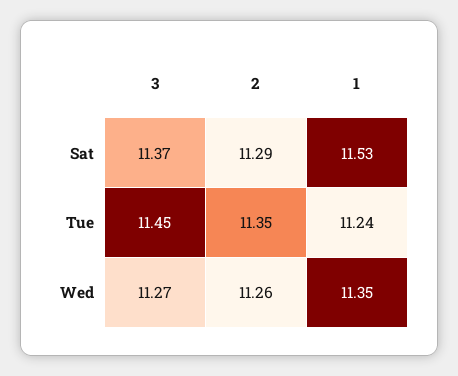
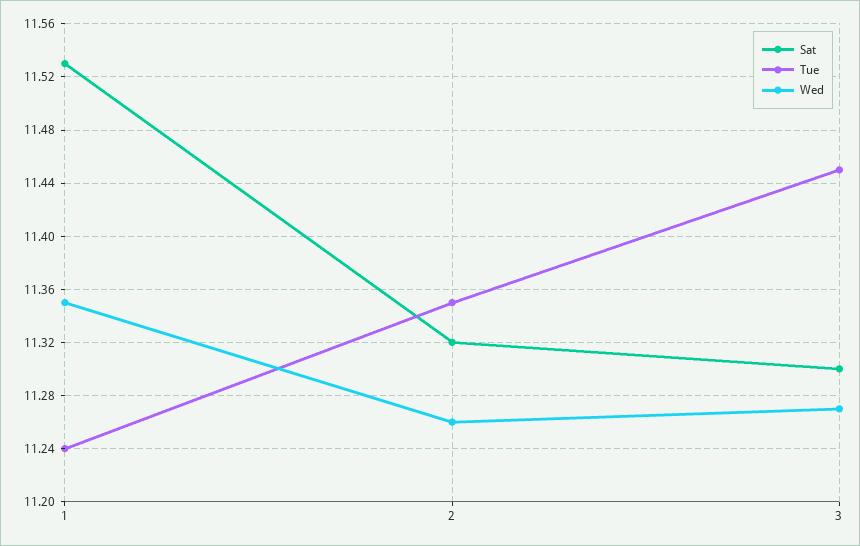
Sat, 3: 11.37 -> 11.3
Sat, 2: 11.29 -> 11.32

